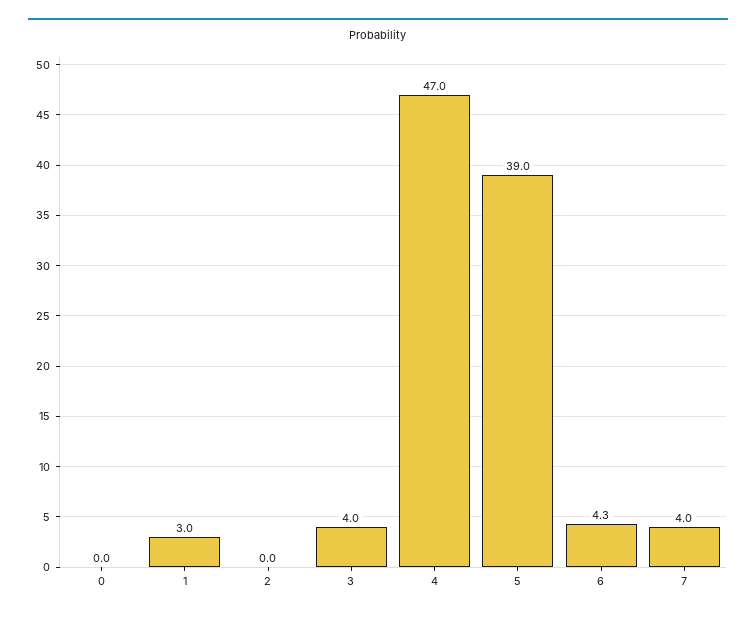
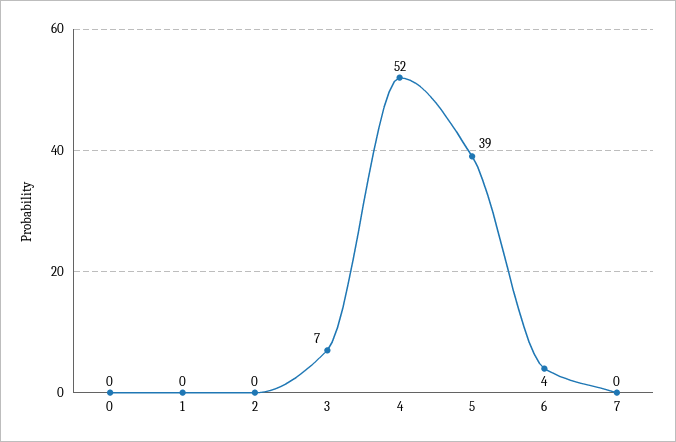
1: 3 -> 0
3: 4 -> 7
4: 47 -> 52
7: 4 -> 0

